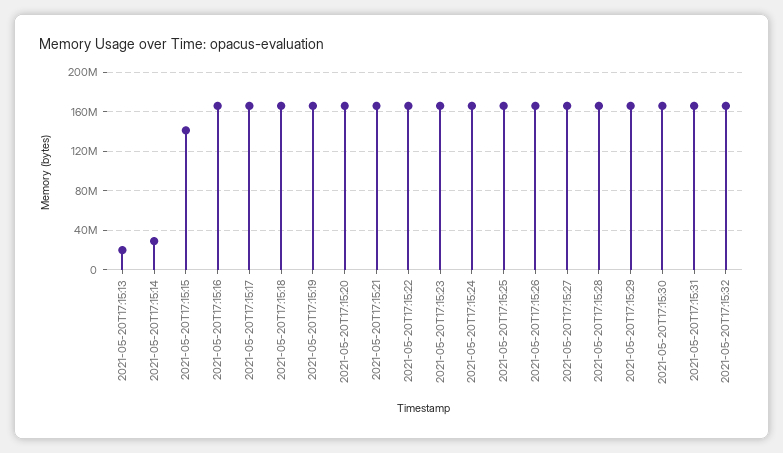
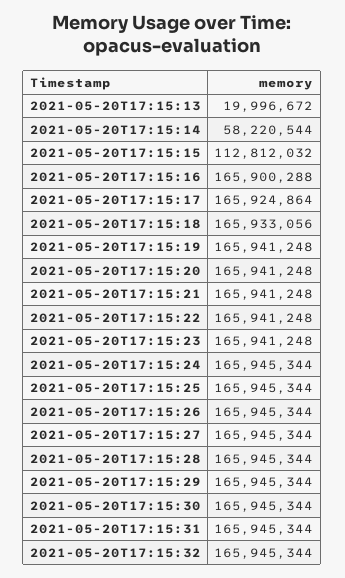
2021-05-20T17:15:14: 30000000 -> 58220544
2021-05-20T17:15:15: 140000000 -> 112812032

